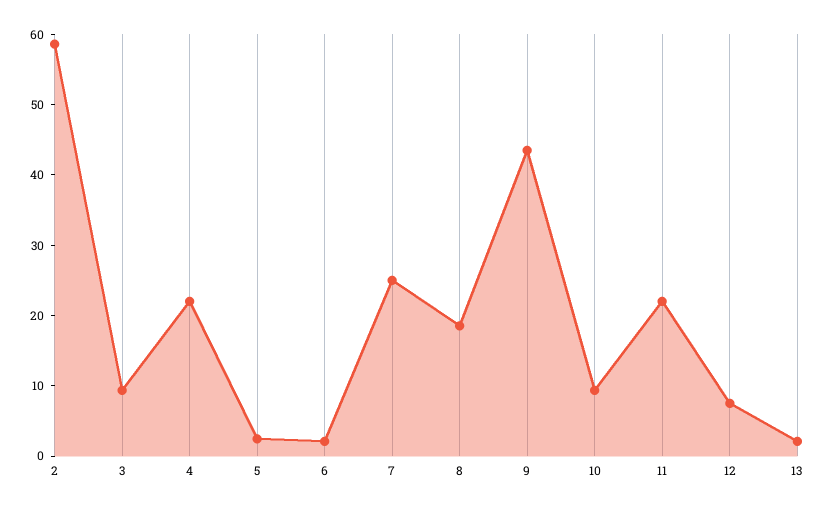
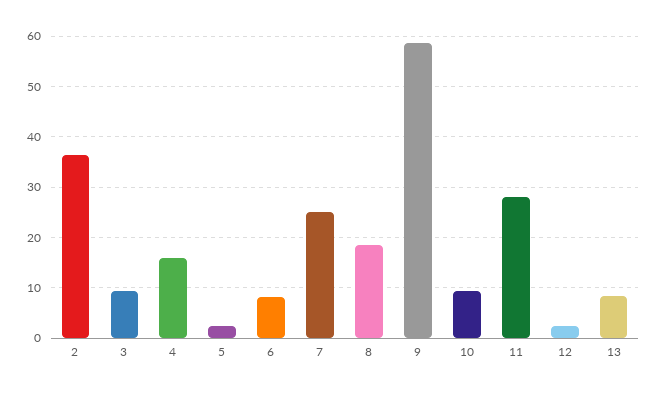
2: 58 -> 36
4: 22 -> 16
6: 2 -> 8
9: 44 -> 58
11: 22 -> 28
12: 8 -> 2
13: 2 -> 8

